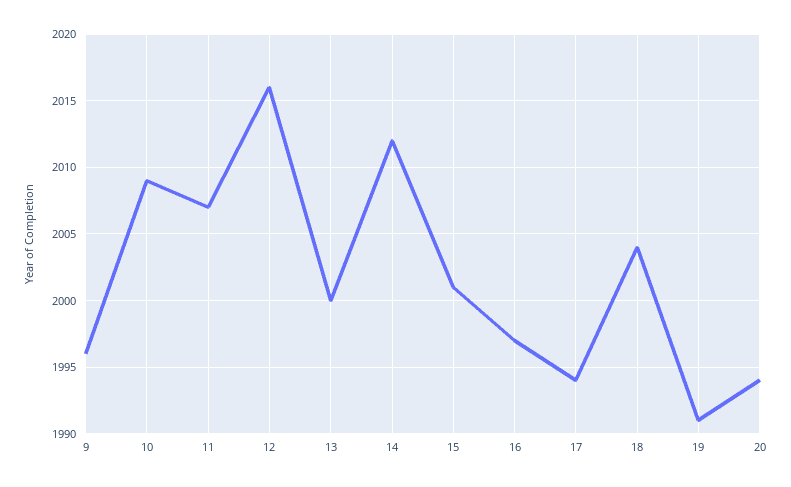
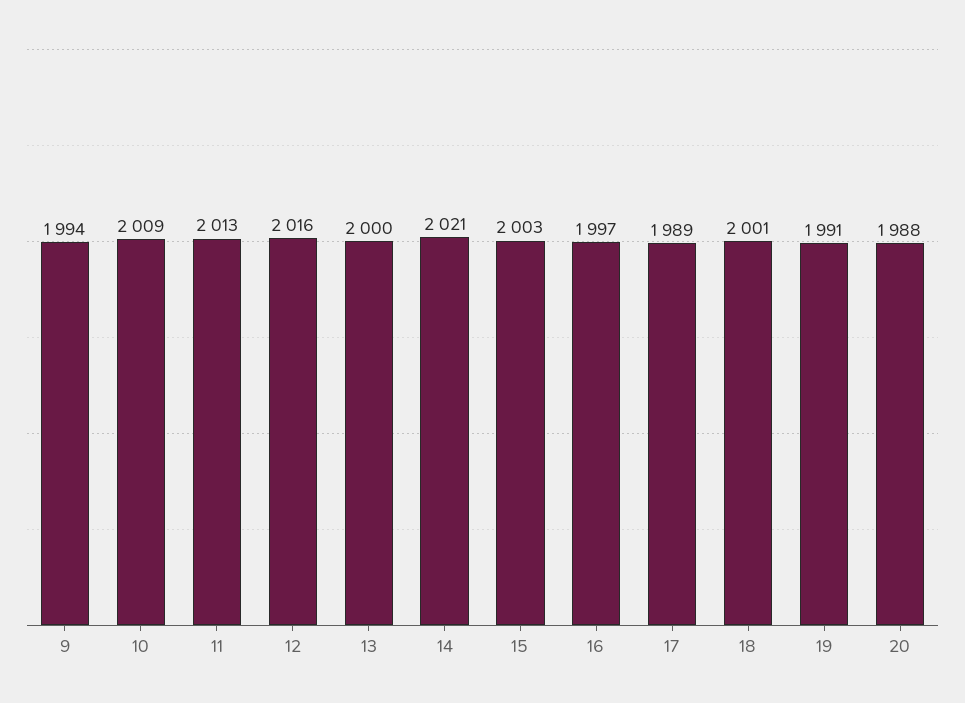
9: 1996 -> 1994
11: 2007 -> 2013
14: 2012 -> 2021
15: 2001 -> 2003
17: 1994 -> 1989
18: 2004 -> 2001
20: 1994 -> 1988

